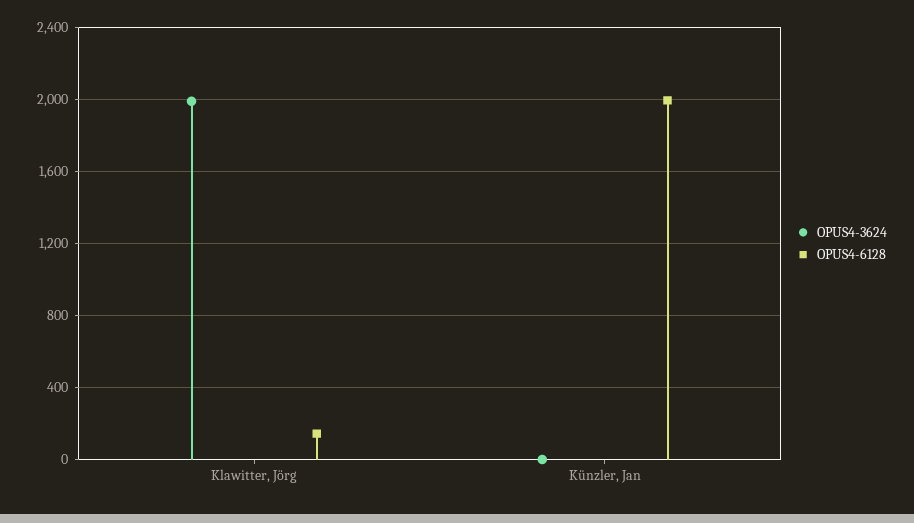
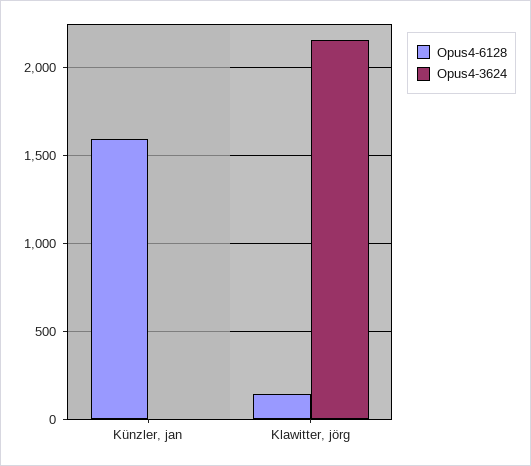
OPUS4-3624, Klawitter, Jörg: 2000 -> 2150
OPUS4-6128, Künzler, Jan: 2000 -> 1600

